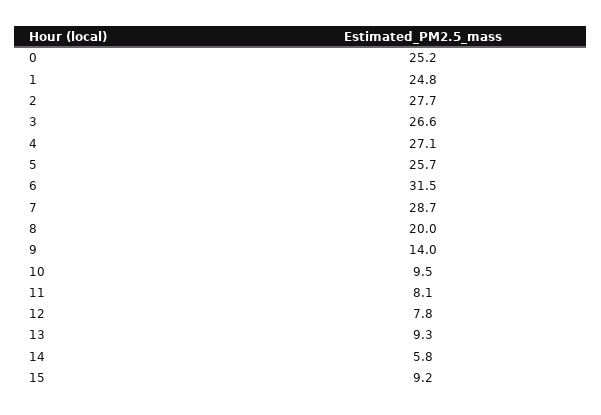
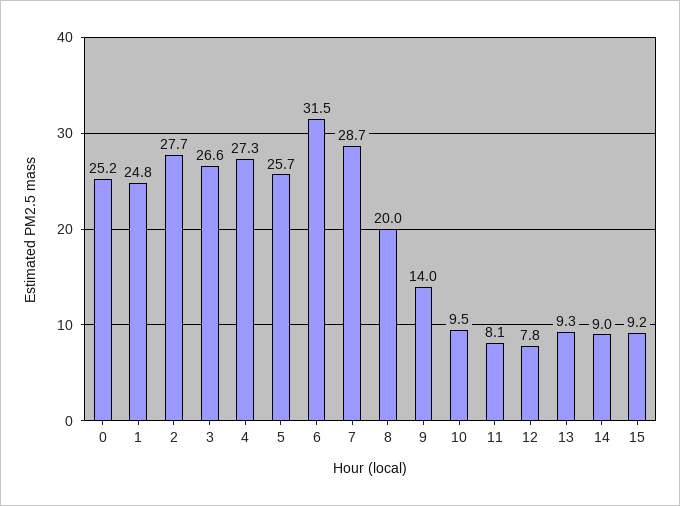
4: 27.1 -> 27.3
14: 5.8 -> 9

